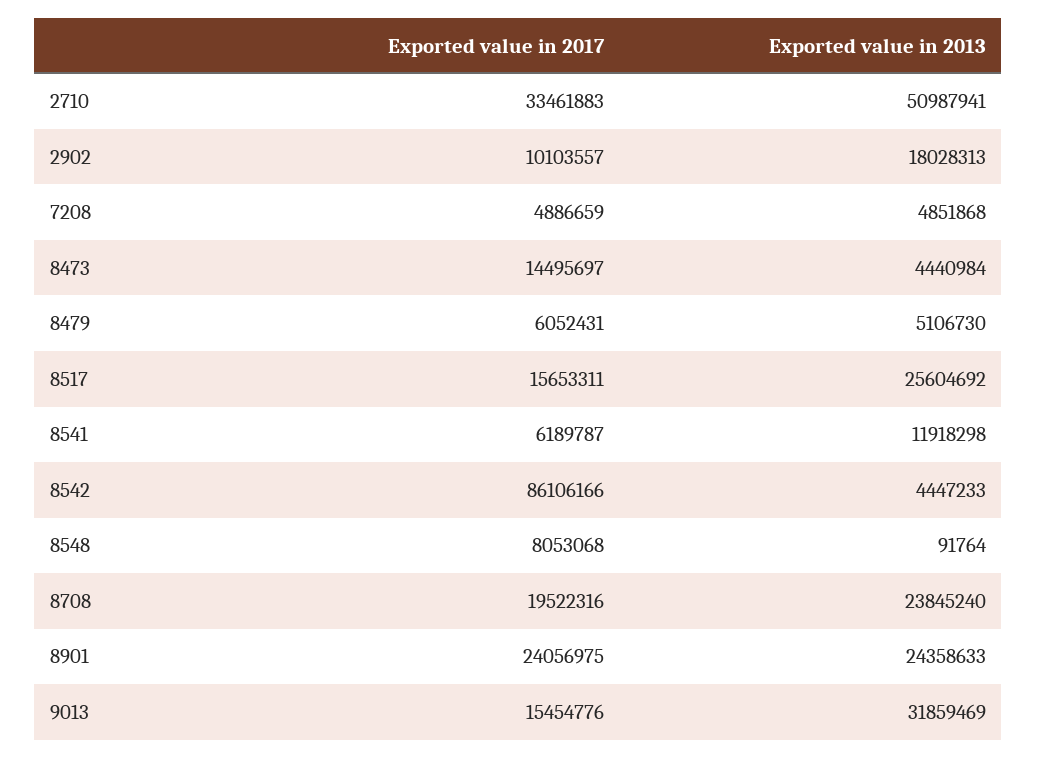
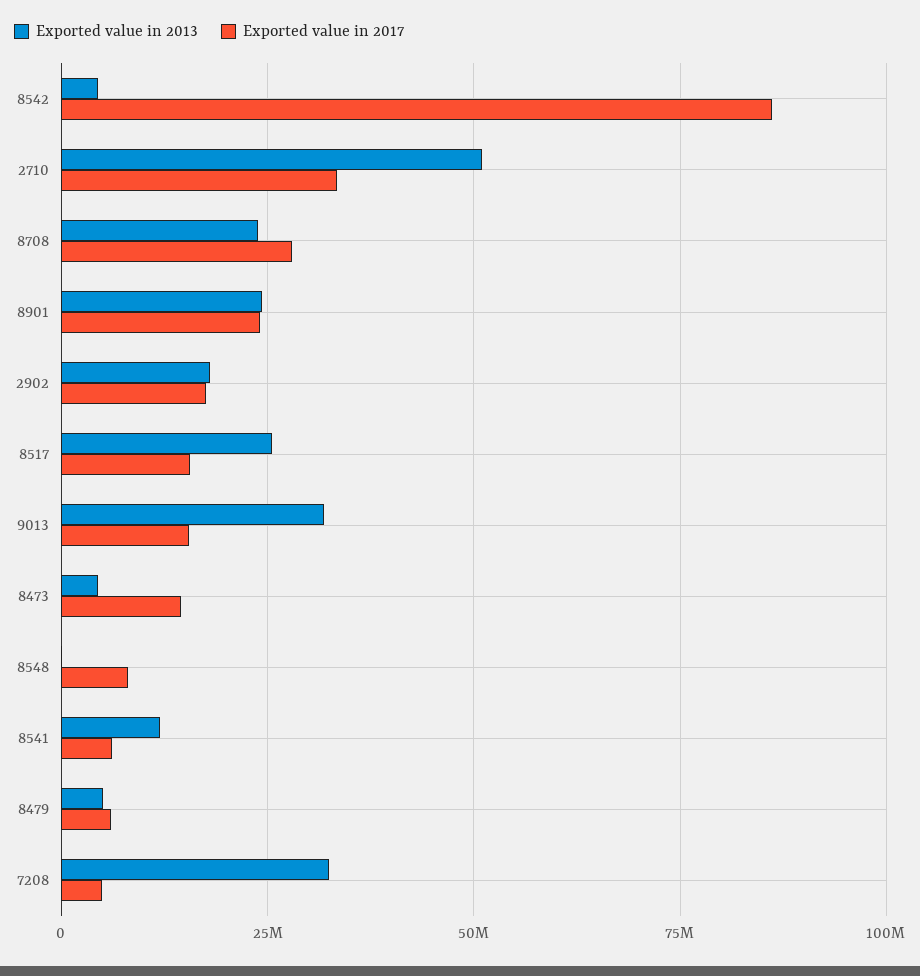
Exported value in 2017, 2902: 10103557 -> 17500000
Exported value in 2013, 7208: 4851868 -> 32500000
Exported value in 2017, 8708: 19522316 -> 27500000

